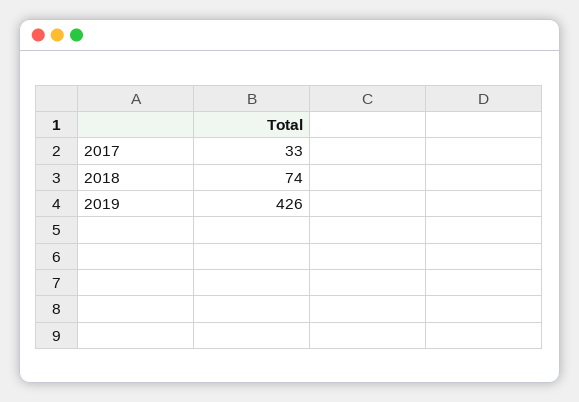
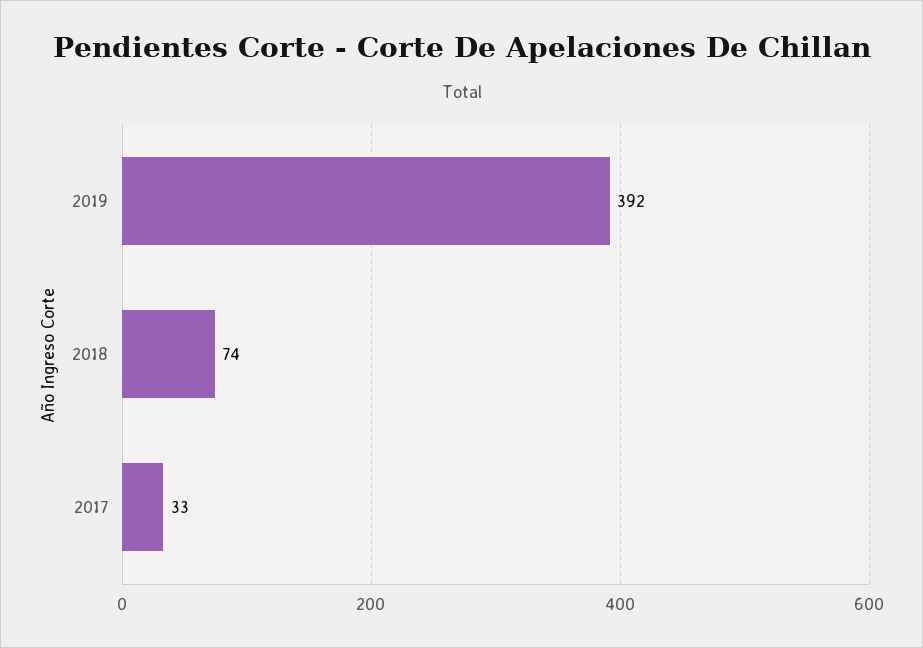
2019: 426 -> 392

